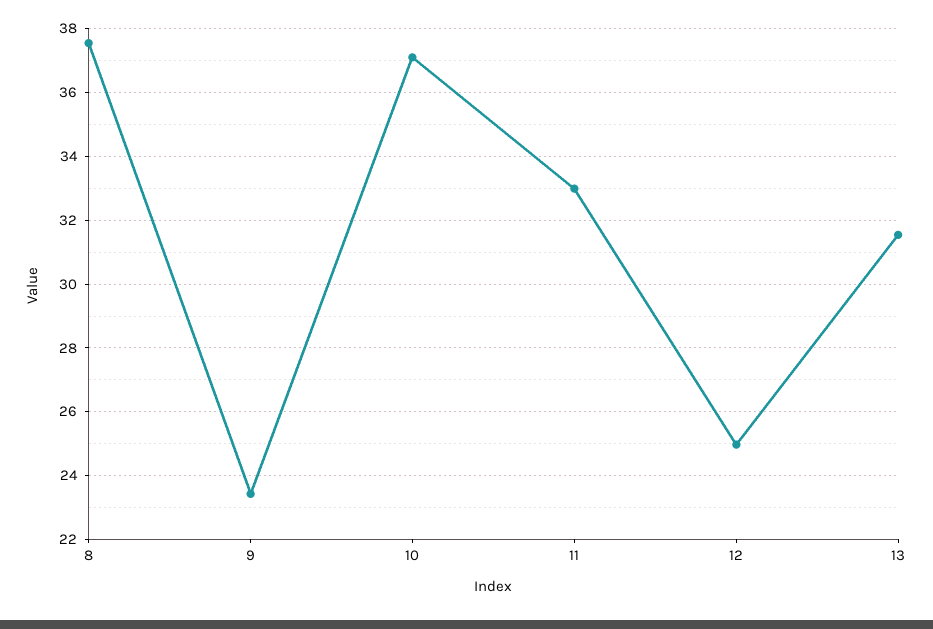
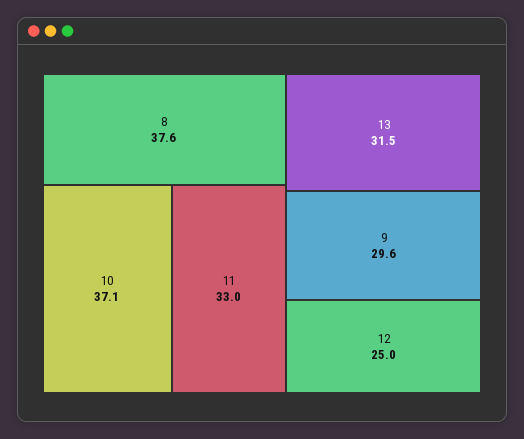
9: 23.4 -> 29.6

